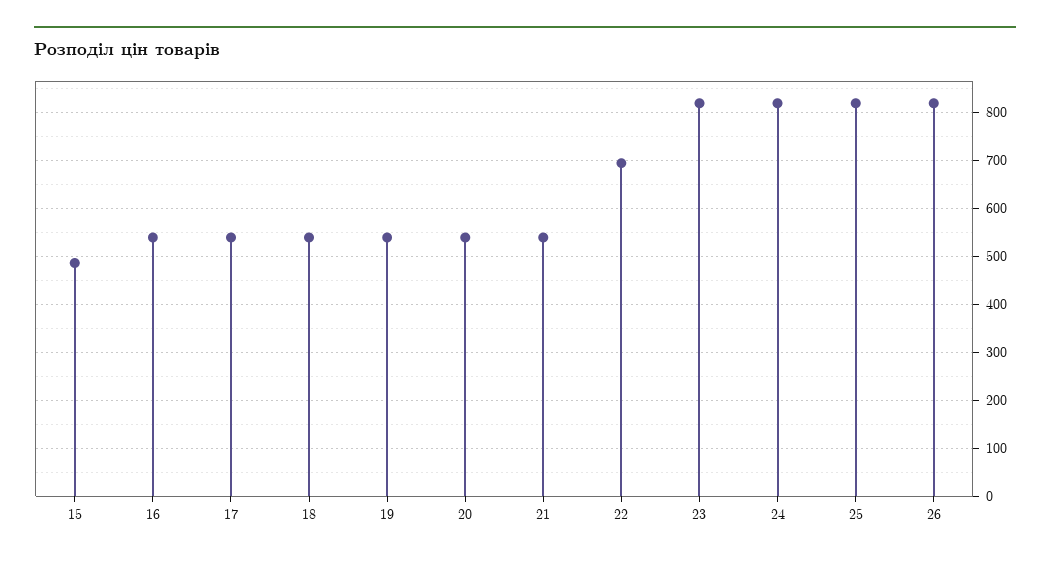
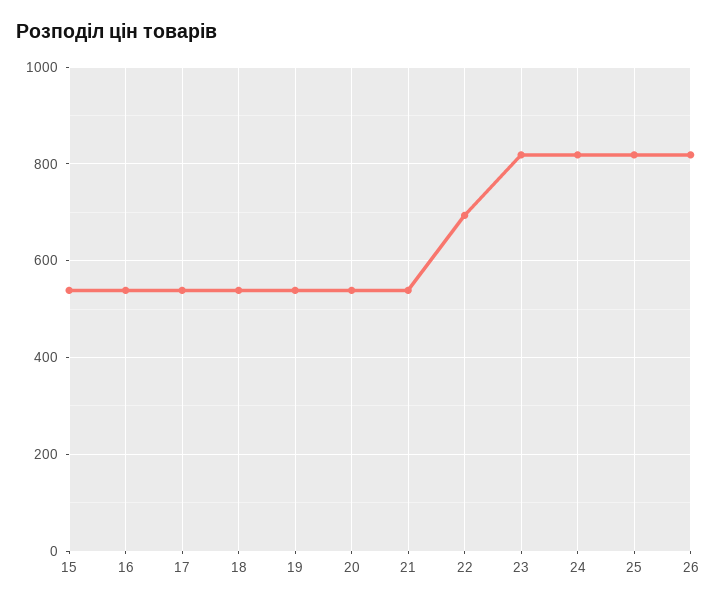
15: 480 -> 540

